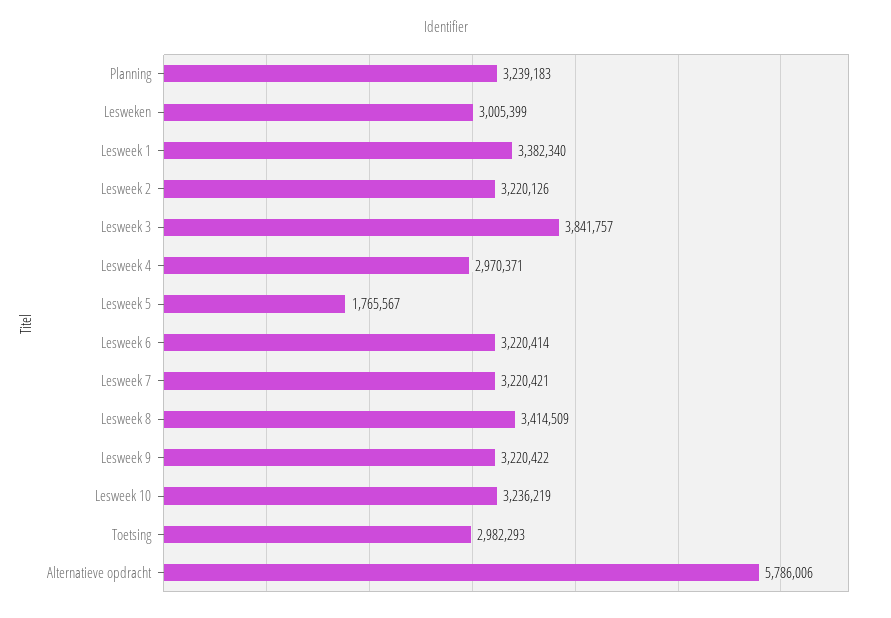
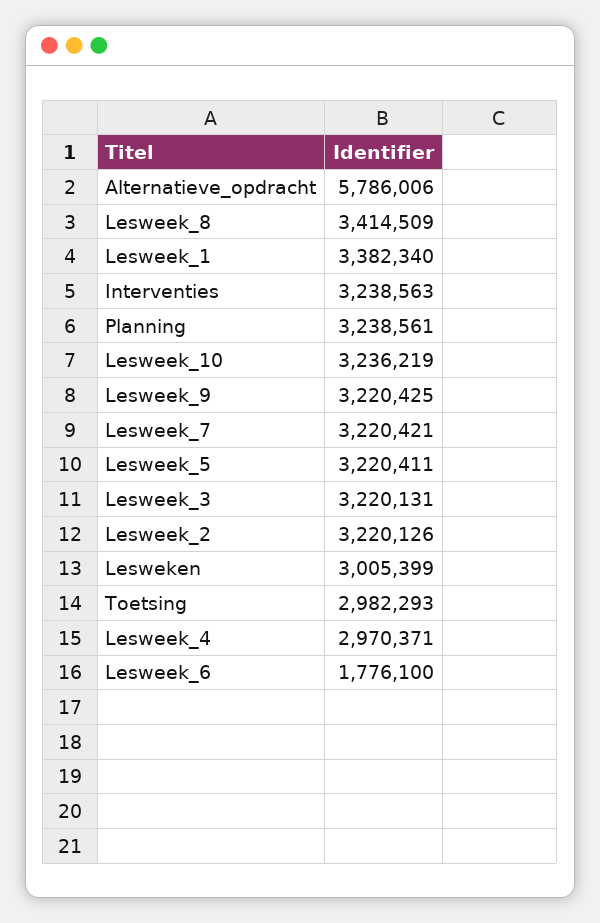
Planning: 3239183 -> 3238561
Lesweek 3: 3841757 -> 3220131
Lesweek 5: 1765567 -> 3220411
Lesweek 6: 3220414 -> 1776100
Lesweek 9: 3220422 -> 3220425
Interventies: none -> 3238563

